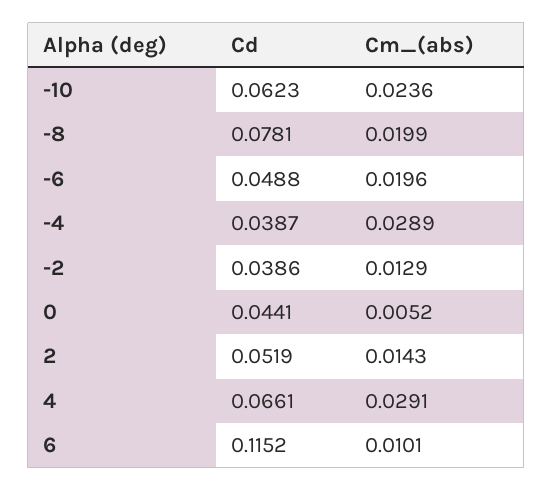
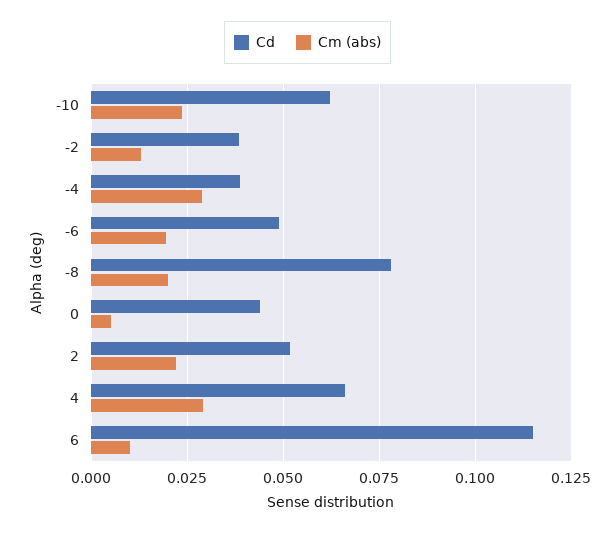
Cm_(abs), 2: 0.0143 -> 0.0225

